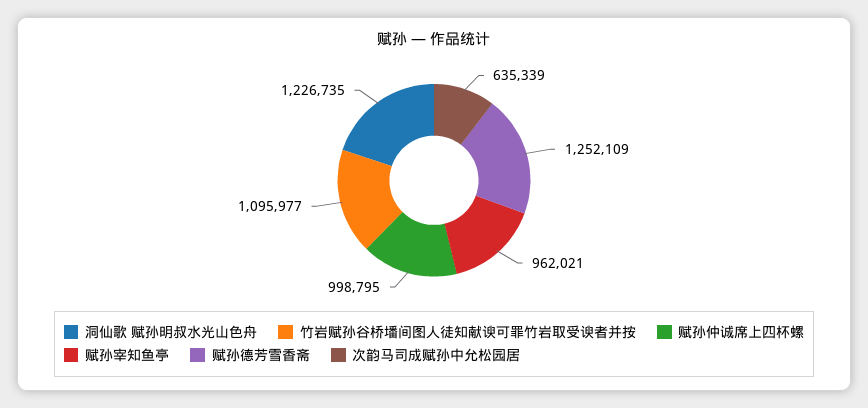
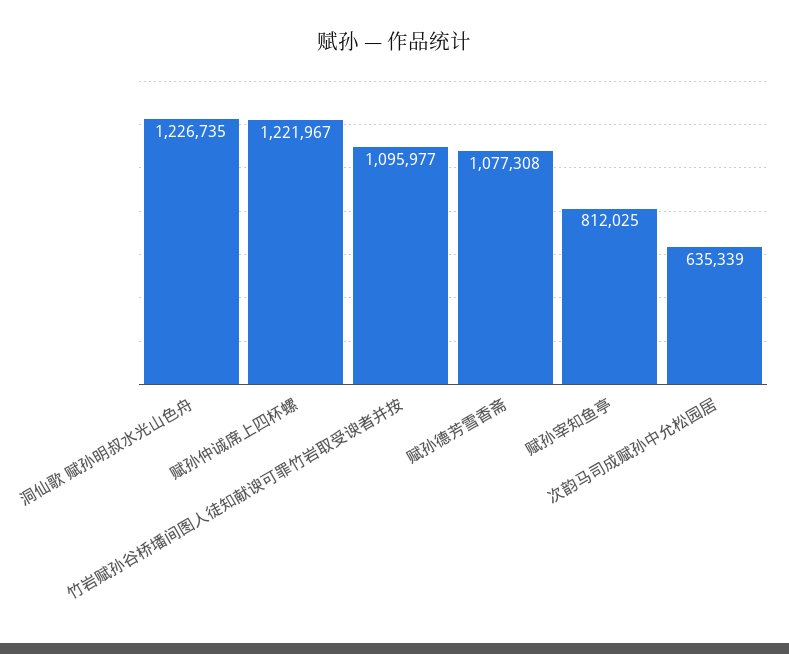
赋孙仲诚席上四杯螺: 998795 -> 1221967
赋孙宰知鱼亭: 962021 -> 812025
赋孙德芳雪香斋: 1252109 -> 1077308

